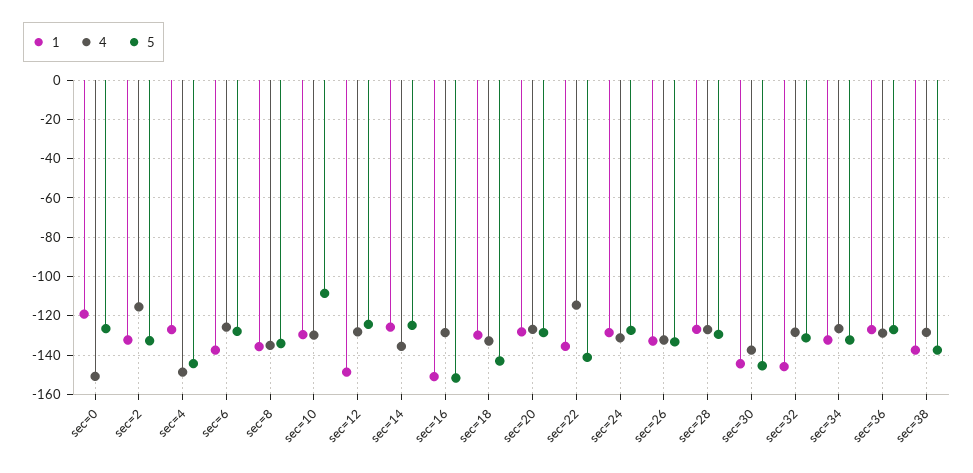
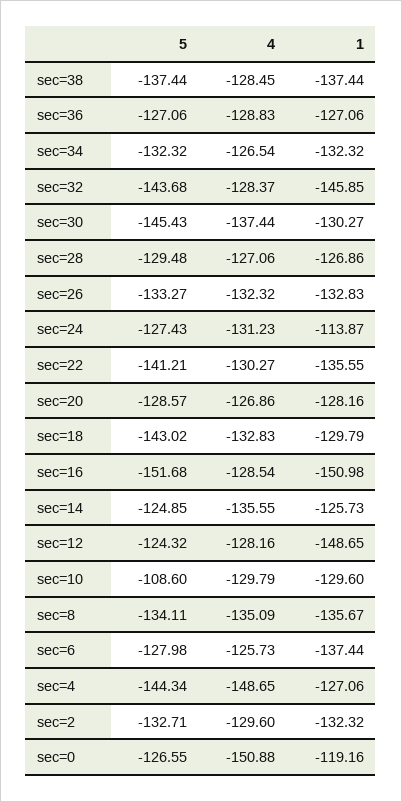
4, sec=2: -115 -> -129.6
4, sec=22: -115 -> -130.27
1, sec=24: -130 -> -113.87
1, sec=30: -145 -> -130.27
5, sec=32: -130 -> -143.68

